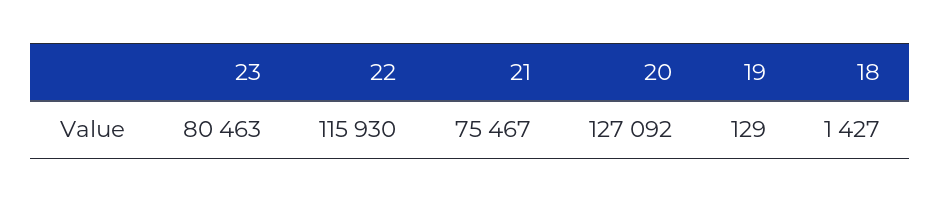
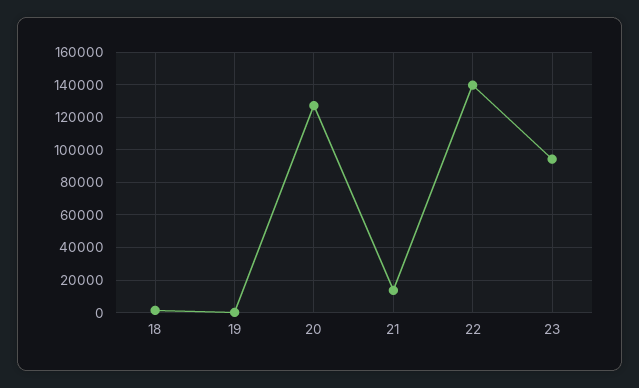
23: 80463 -> 95000
22: 115930 -> 140000
21: 75467 -> 15000

